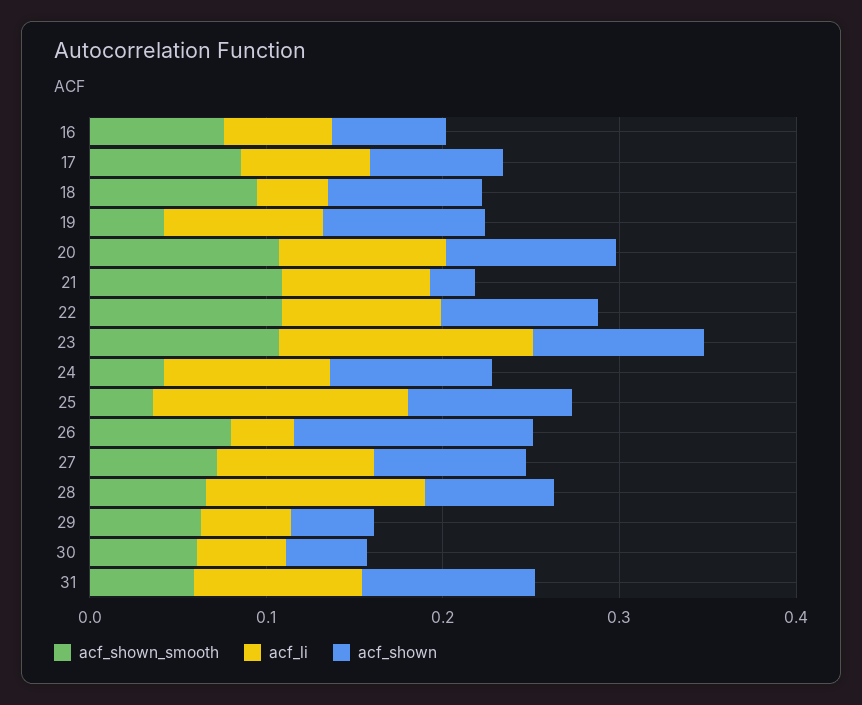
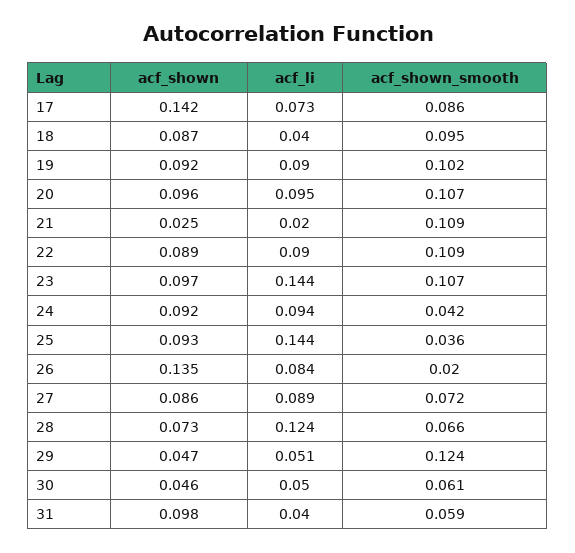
acf_shown_smooth, 16: 0.08 -> none
acf_li, 16: 0.06 -> none
acf_shown, 16: 0.06 -> none
acf_shown, 17: 0.08 -> 0.142
acf_shown_smooth, 19: 0.04 -> 0.102
acf_li, 21: 0.08 -> 0.02
acf_shown_smooth, 26: 0.08 -> 0.02
acf_li, 26: 0.04 -> 0.084
acf_shown_smooth, 29: 0.06 -> 0.124
acf_li, 31: 0.1 -> 0.04

